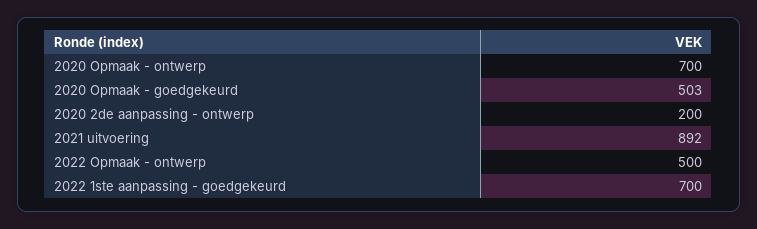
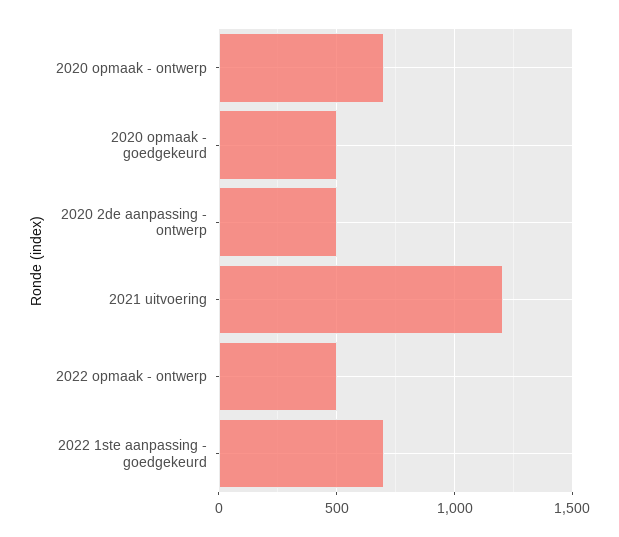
2020 2de aanpassing - ontwerp: 200 -> 500
2021 uitvoering: 892 -> 1200

